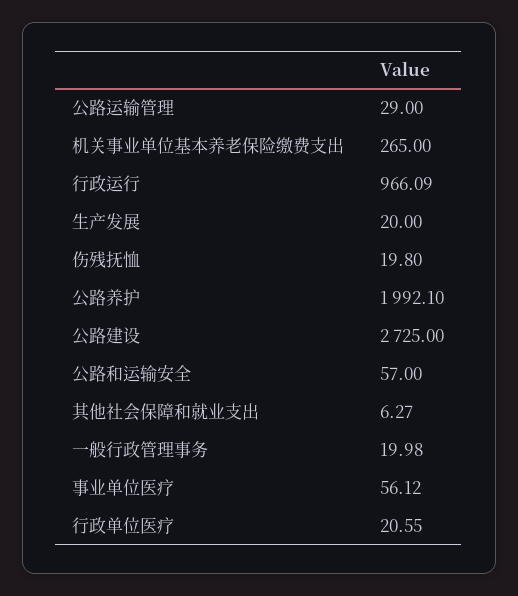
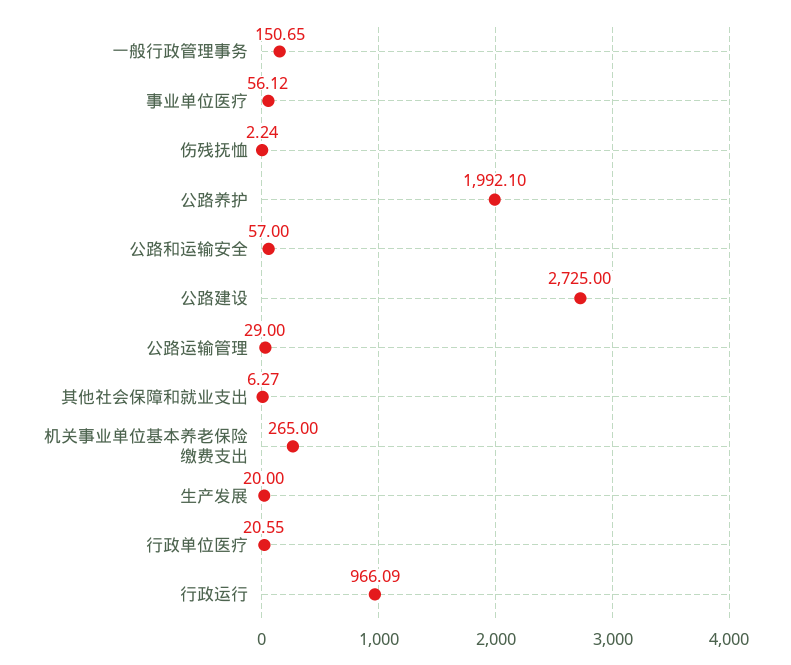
伤残抚恤: 19.8 -> 2.24
一般行政管理事务: 19.98 -> 150.65

